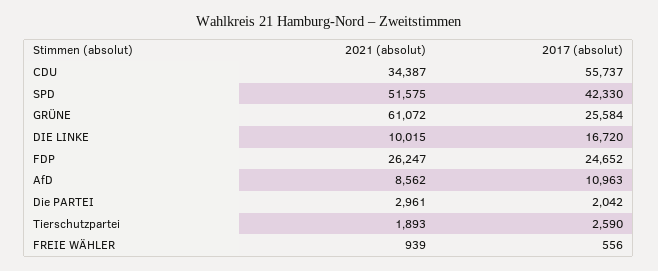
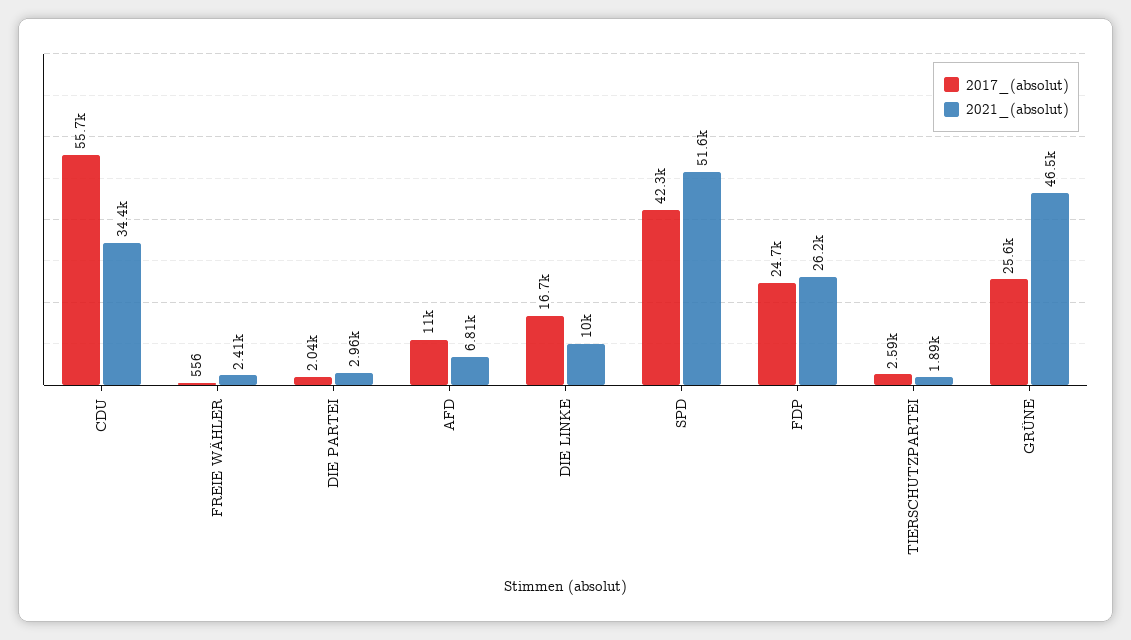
2021 (absolut), GRÜNE: 61072 -> 46500
2021 (absolut), AfD: 8562 -> 6810
2021 (absolut), FREIE WÄHLER: 939 -> 2410

